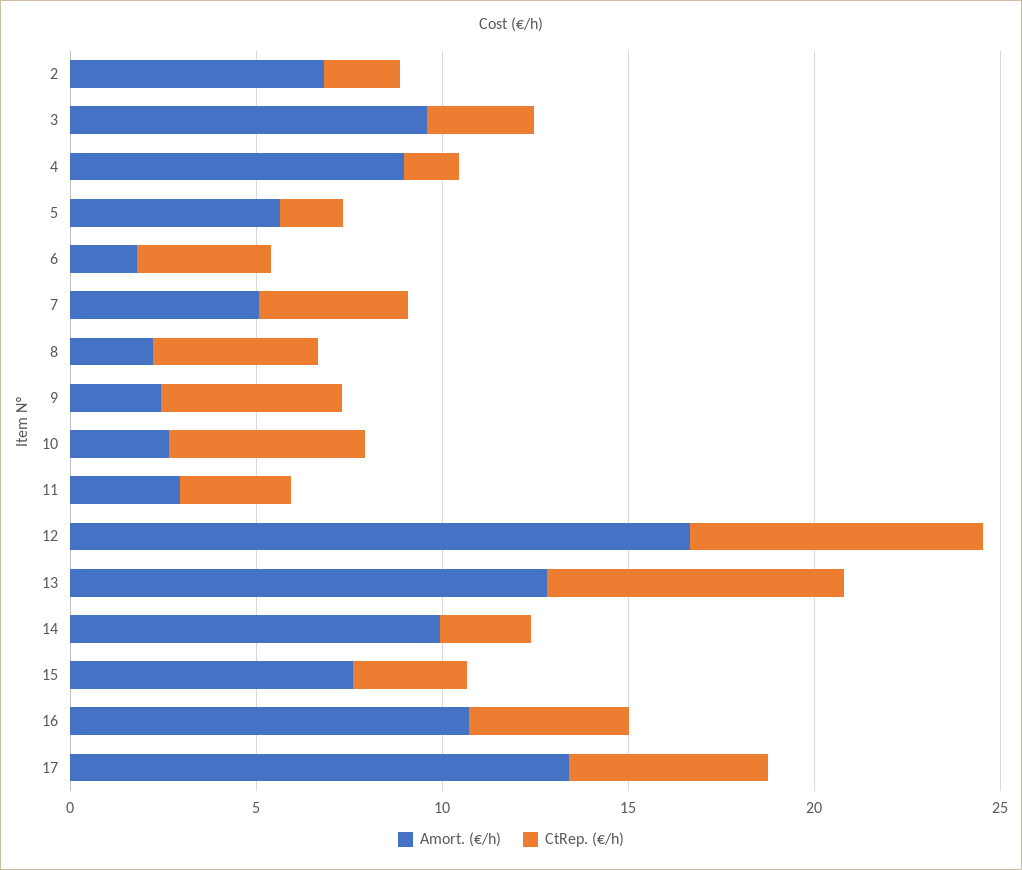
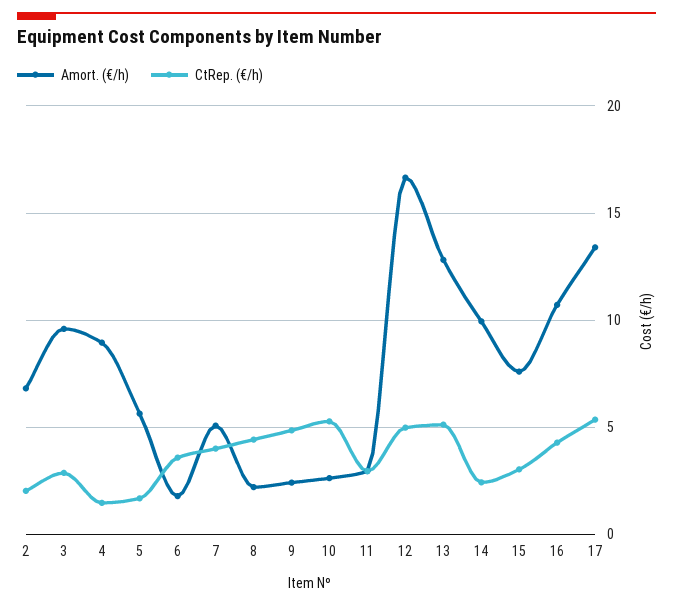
CtRep. (€/h), 12: 8 -> 5
CtRep. (€/h), 13: 8 -> 5

